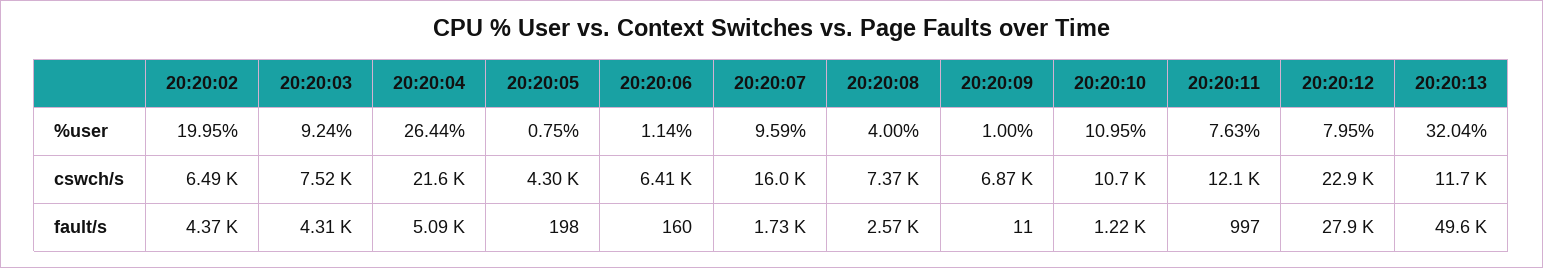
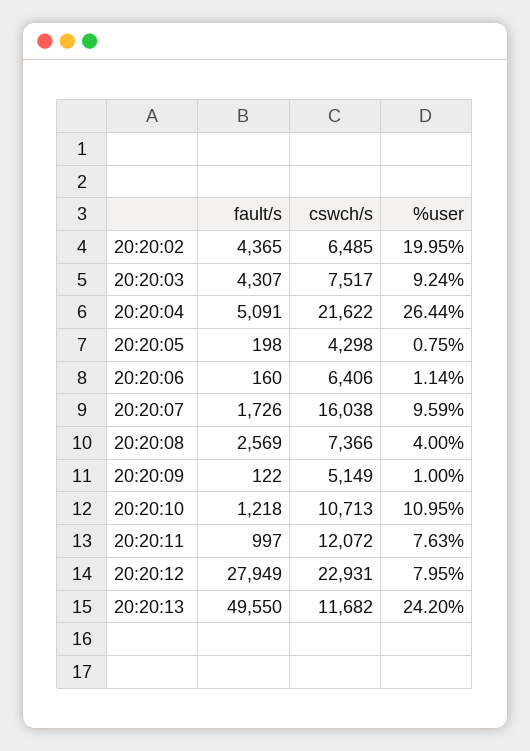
20:20:13, %user: 32.04 -> 24.2
20:20:09, cswch/s: 6870 -> 5149
20:20:09, fault/s: 11 -> 122

